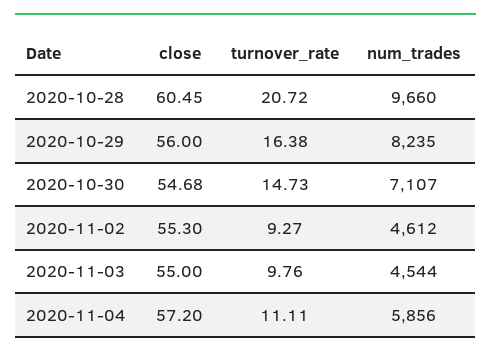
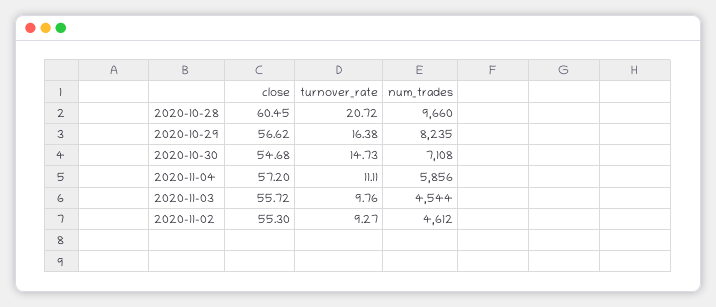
close, 2020-10-29: 56 -> 56.62
num_trades, 2020-10-30: 7107 -> 7108
close, 2020-11-03: 55 -> 55.72

